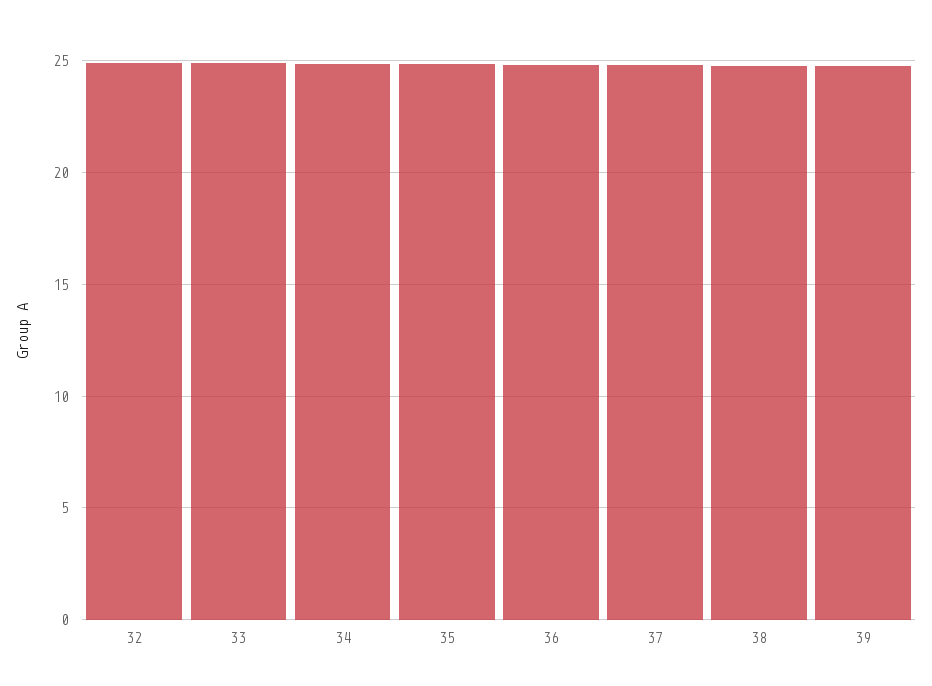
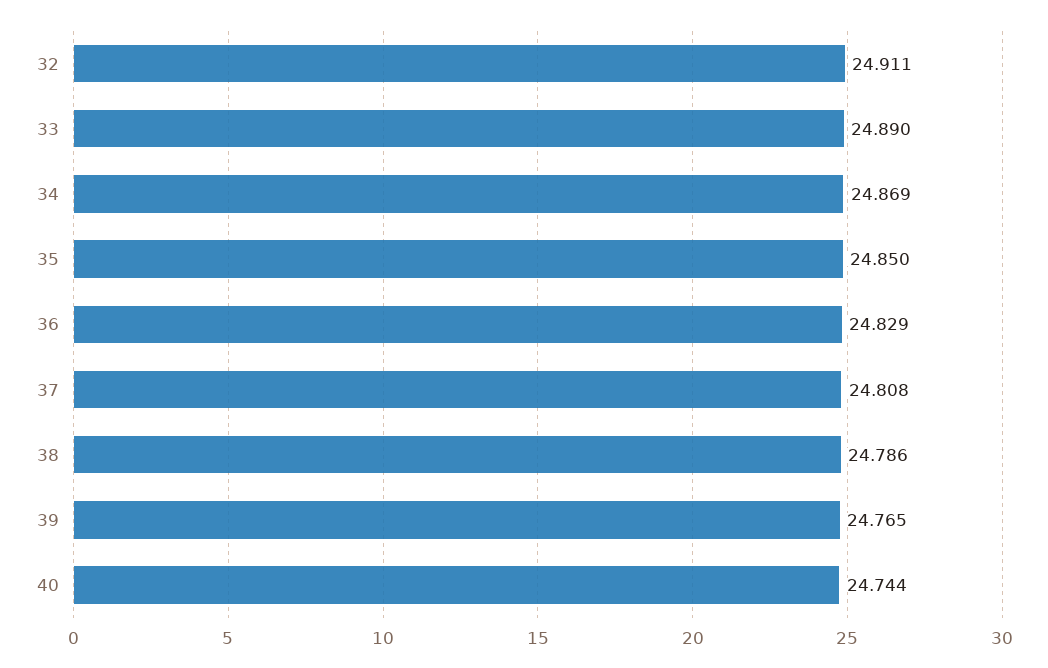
40: none -> 24.744

